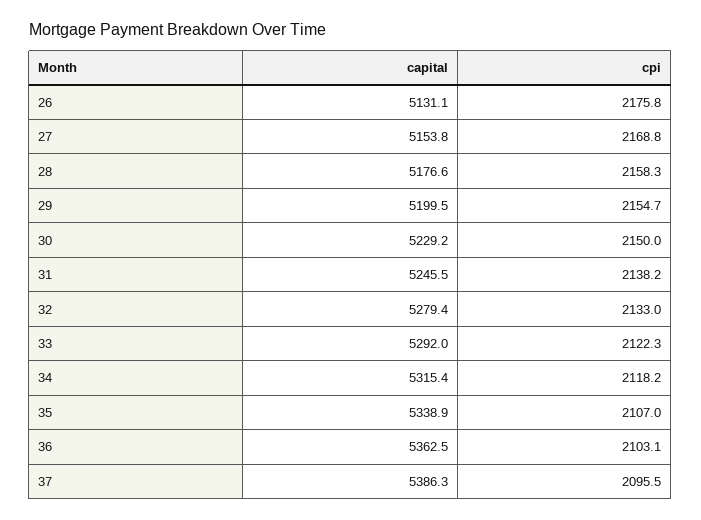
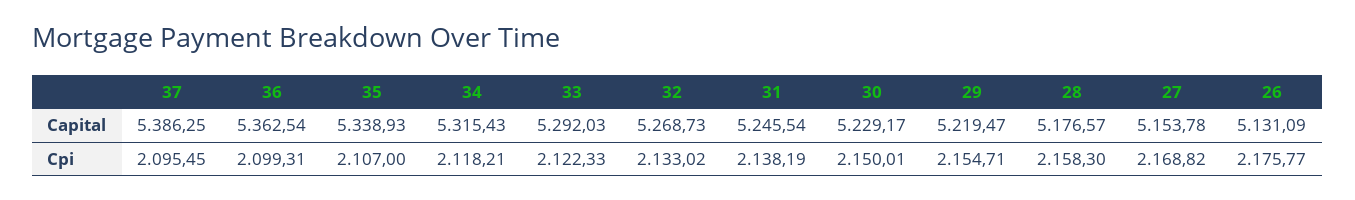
capital, 29: 5199.5 -> 5219.47
capital, 32: 5279.4 -> 5268.73
cpi, 36: 2103.1 -> 2099.31

